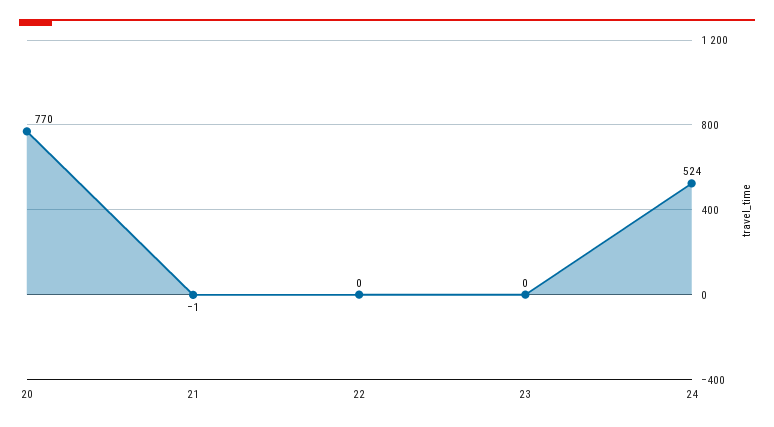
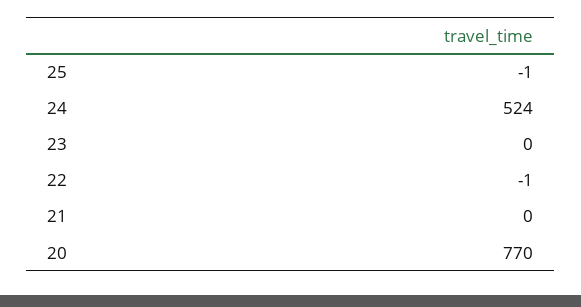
21: -1 -> 0
22: 0 -> -1
25: none -> -1

